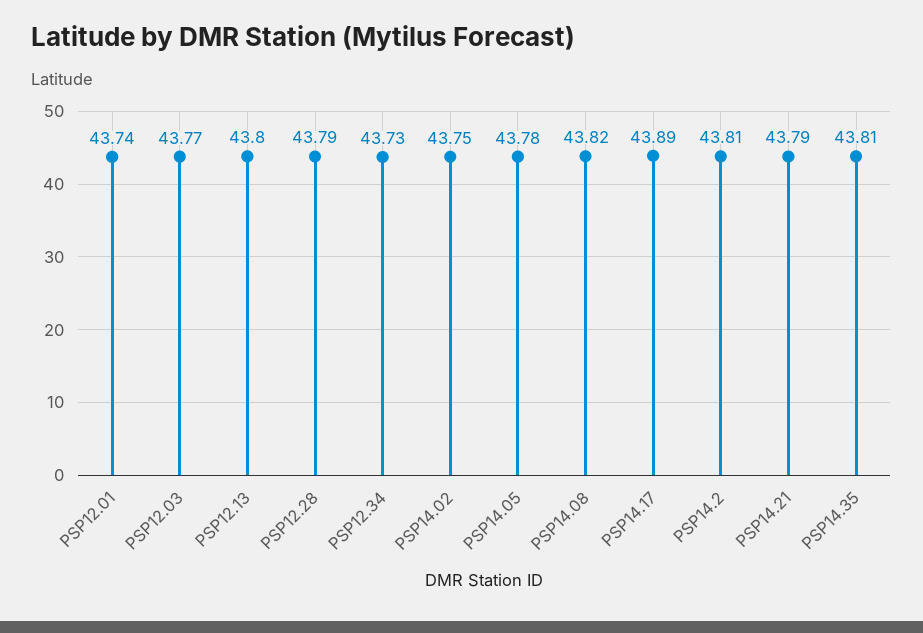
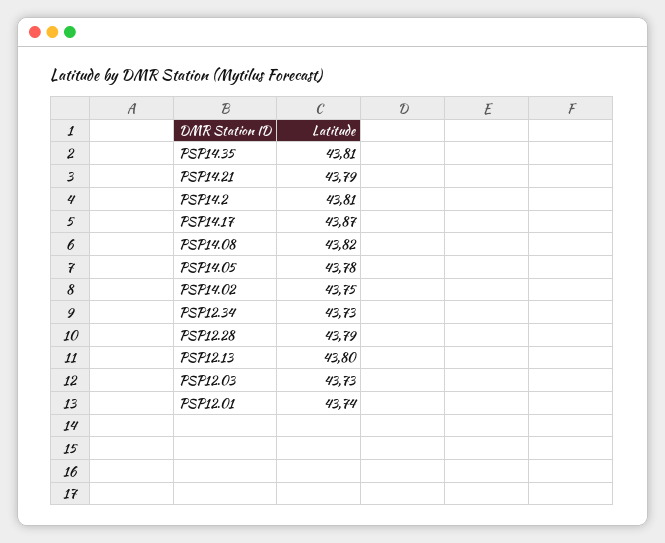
PSP12.03: 43.77 -> 43.73
PSP14.17: 43.89 -> 43.87

